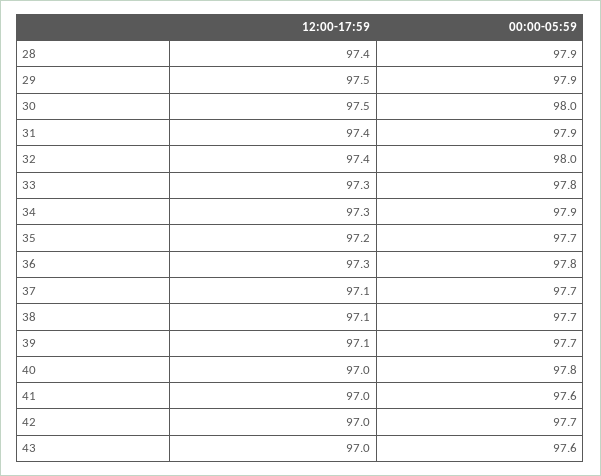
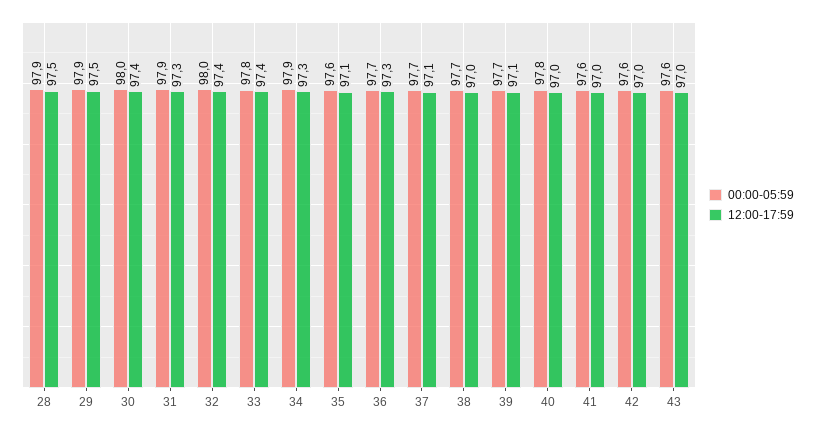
12:00-17:59, 28: 97.4 -> 97.5
12:00-17:59, 30: 97.5 -> 97.4
12:00-17:59, 31: 97.4 -> 97.3
12:00-17:59, 33: 97.3 -> 97.4
12:00-17:59, 35: 97.2 -> 97.1
00:00-05:59, 35: 97.7 -> 97.6
00:00-05:59, 36: 97.8 -> 97.7
12:00-17:59, 38: 97.1 -> 97
00:00-05:59, 42: 97.7 -> 97.6

